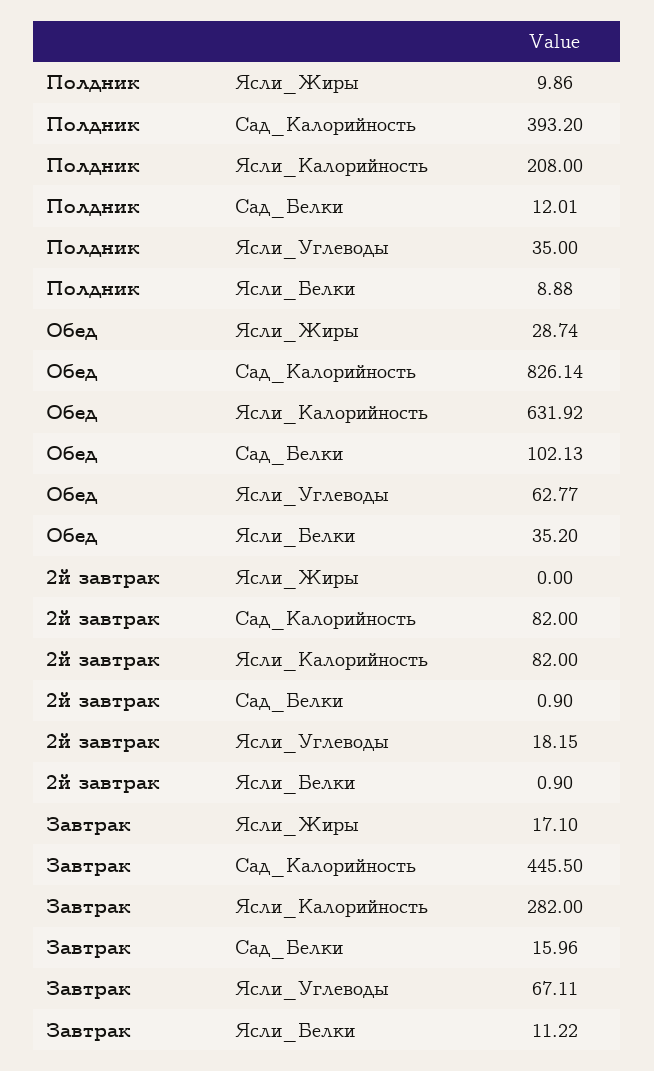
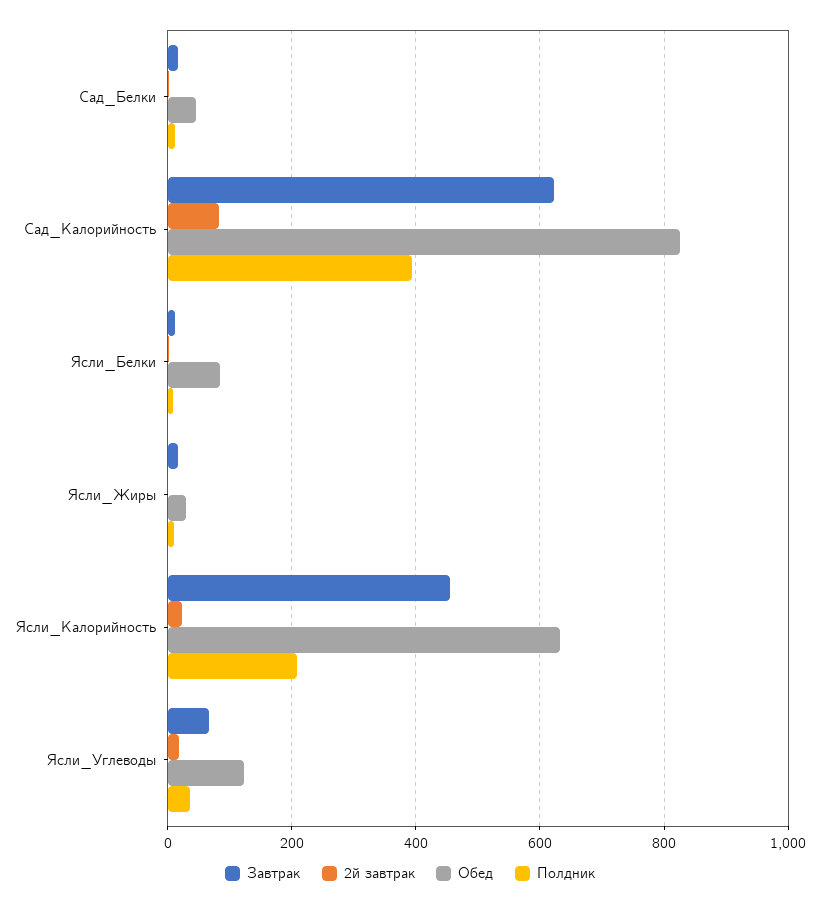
Обед, Сад_Белки: 102.13 -> 40
Обед, Ясли_Углеводы: 62.77 -> 120
Обед, Ясли_Белки: 35.2 -> 80
2й завтрак, Ясли_Калорийность: 82 -> 20
Завтрак, Сад_Калорийность: 445.5 -> 620
Завтрак, Ясли_Калорийность: 282 -> 460

